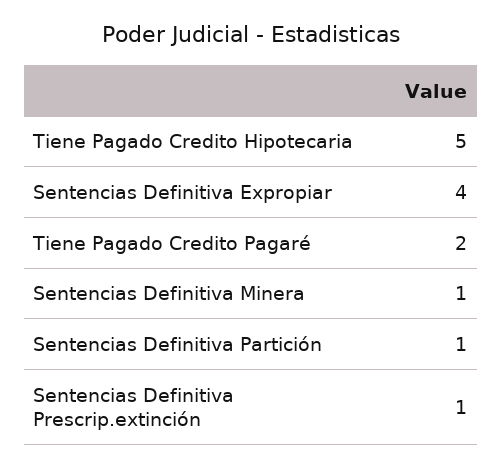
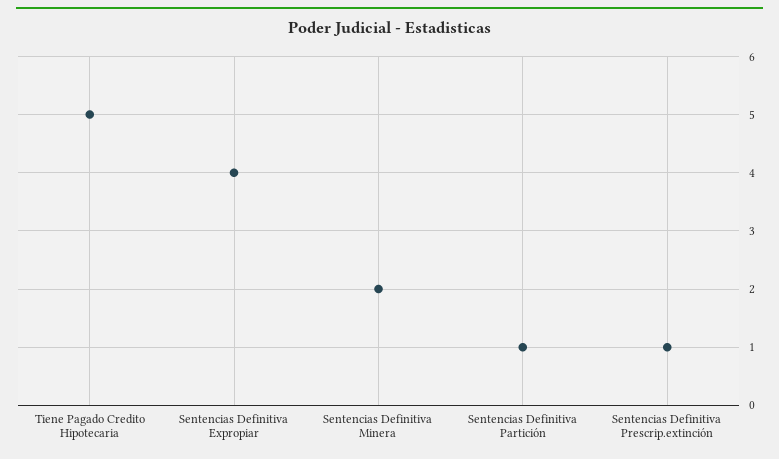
Tiene Pagado Credito Pagaré: 2 -> none
Sentencias Definitiva Minera: 1 -> 2

